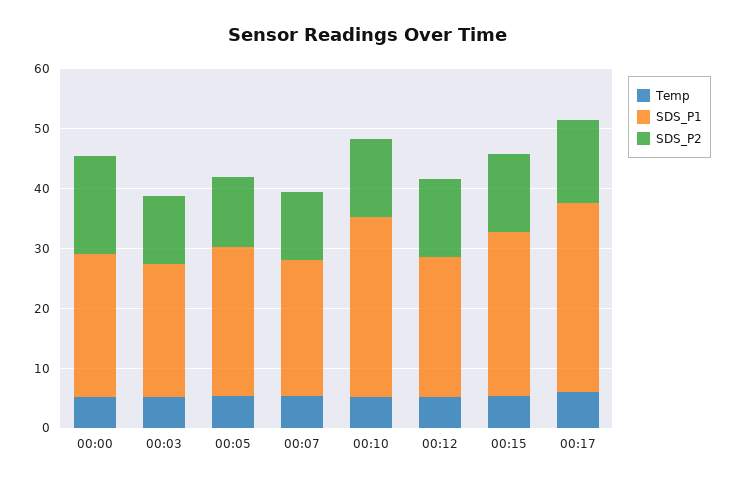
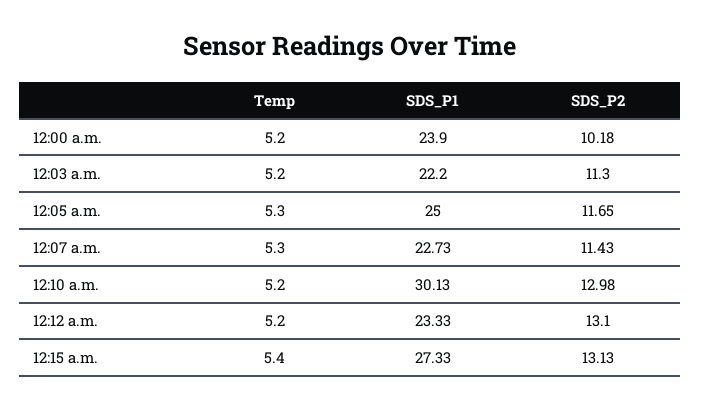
SDS_P2, 00:00: 16 -> 10.18
Temp, 00:17: 6 -> none
SDS_P1, 00:17: 32 -> none
SDS_P2, 00:17: 14 -> none

